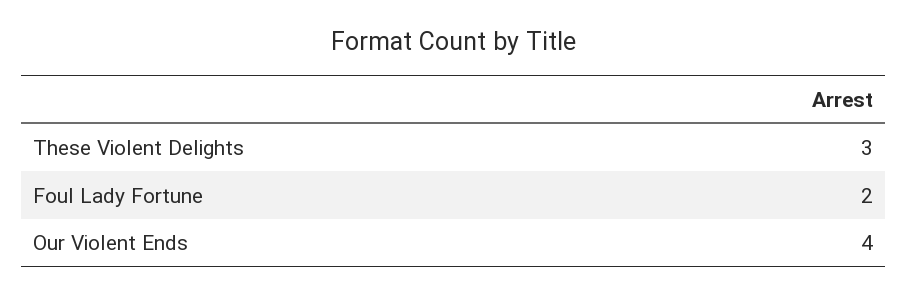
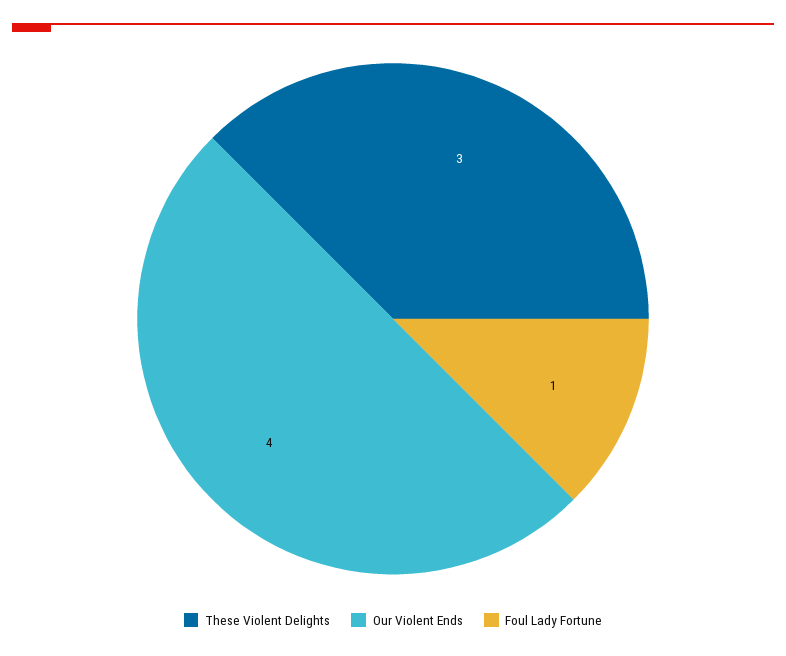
Foul Lady Fortune: 2 -> 1

